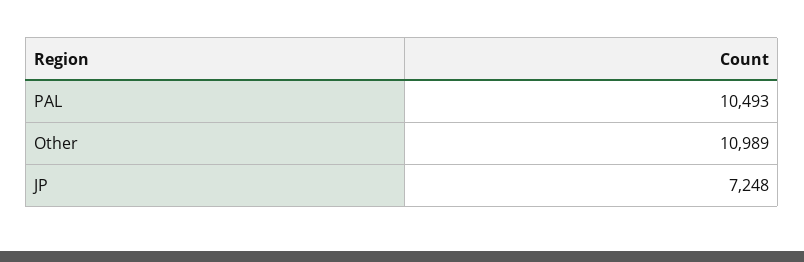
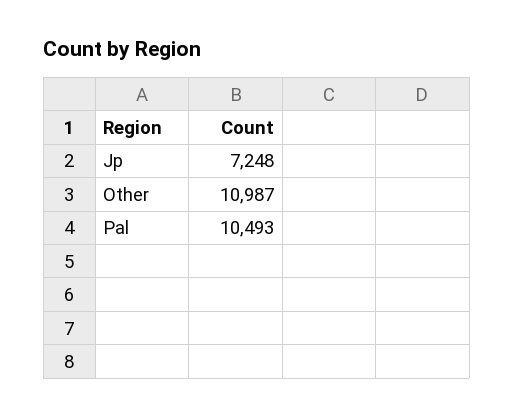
Other: 10989 -> 10987

